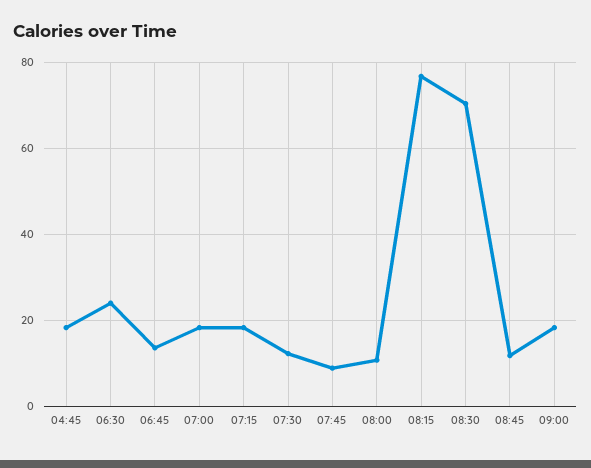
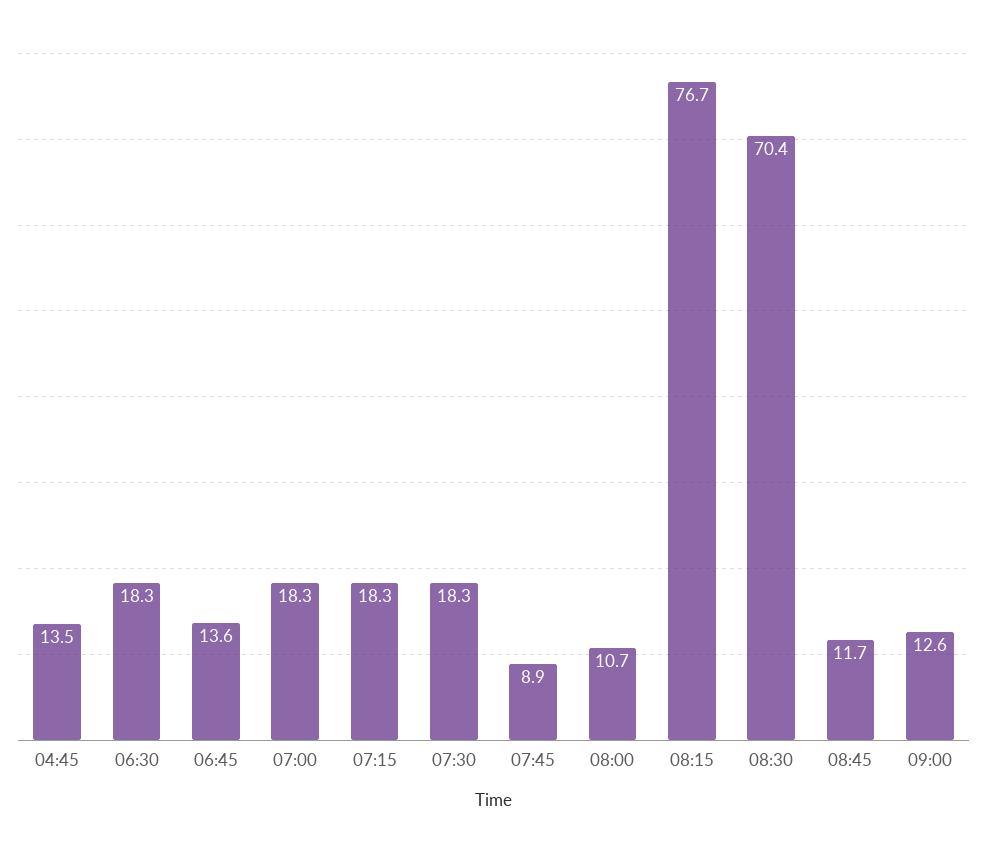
04:45: 18 -> 13.5
06:30: 24 -> 18.3
07:30: 12 -> 18.3
09:00: 18 -> 12.6

